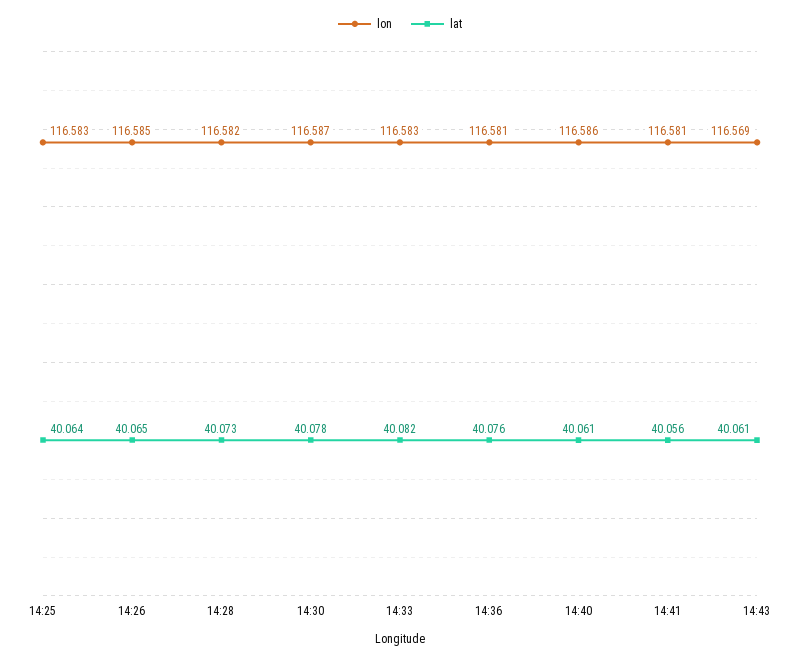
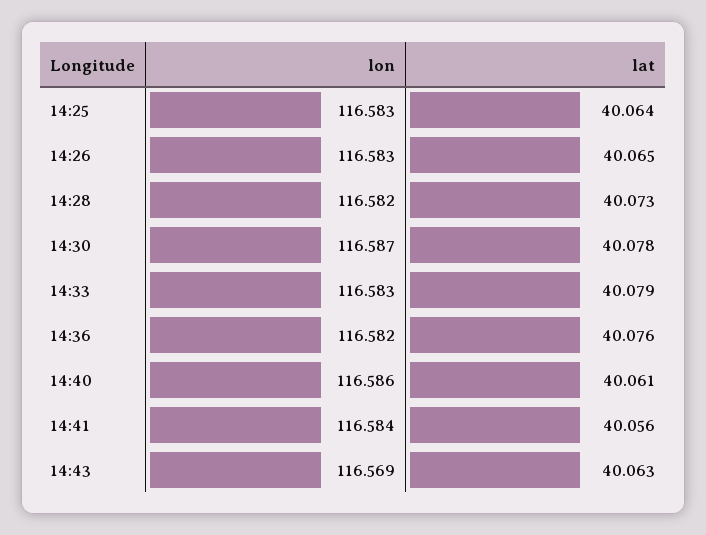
lon, 14:26: 116.585 -> 116.583
lat, 14:33: 40.082 -> 40.079
lon, 14:36: 116.581 -> 116.582
lon, 14:41: 116.581 -> 116.584
lat, 14:43: 40.061 -> 40.063

